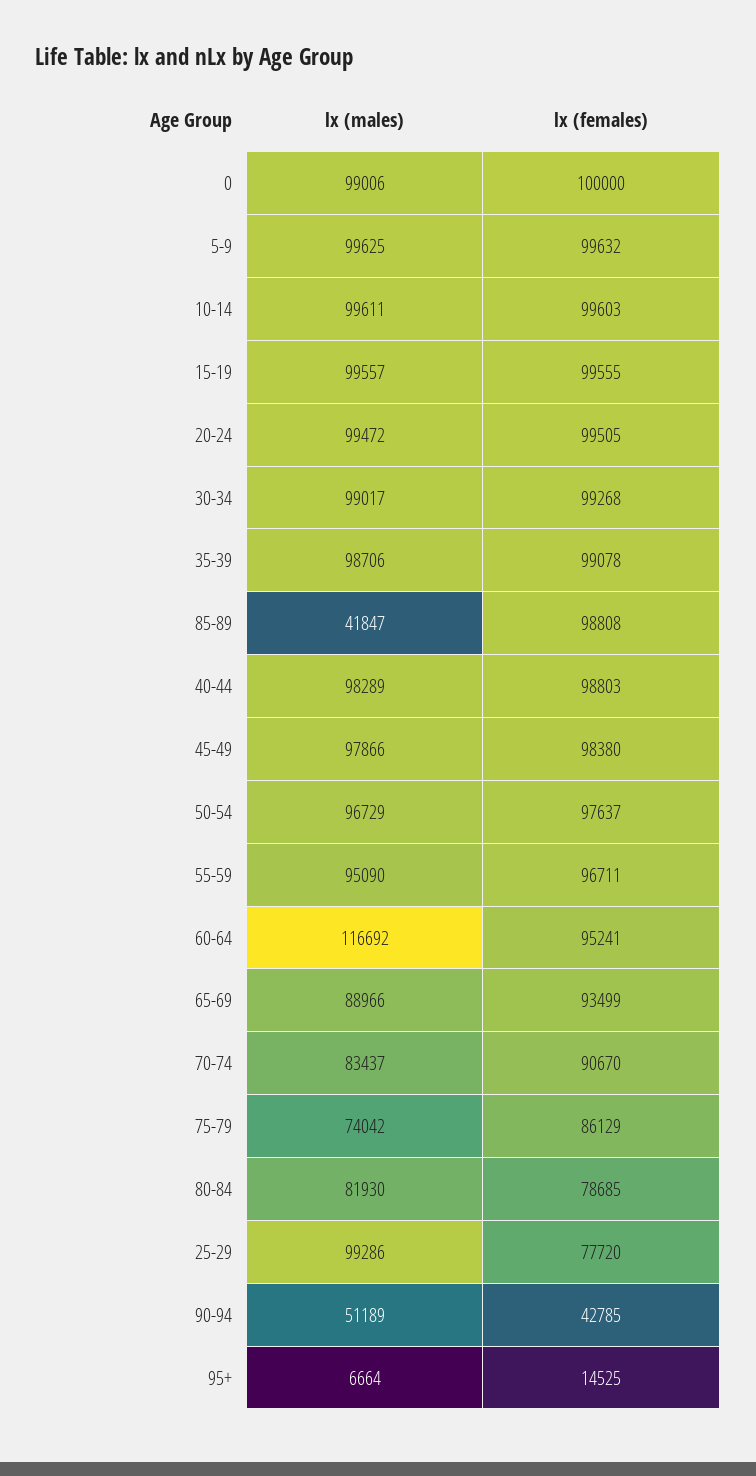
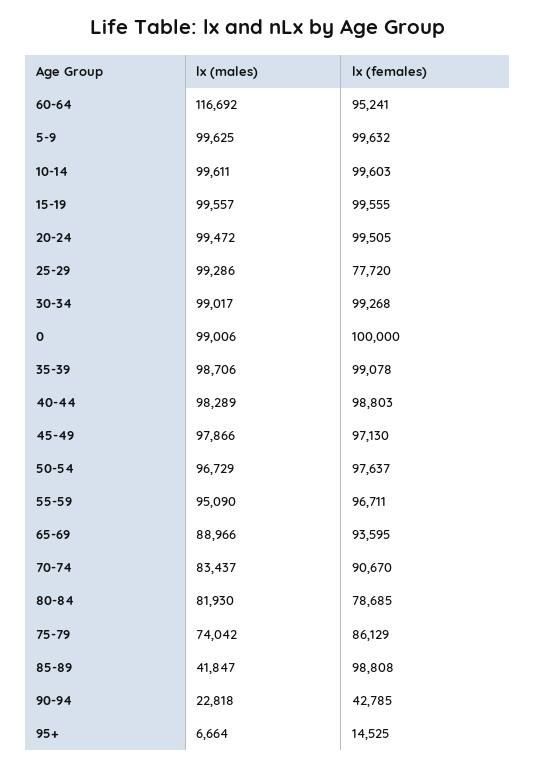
lx (females), 45-49: 98380 -> 97130
lx (females), 65-69: 93499 -> 93595
lx (males), 90-94: 51189 -> 22818

